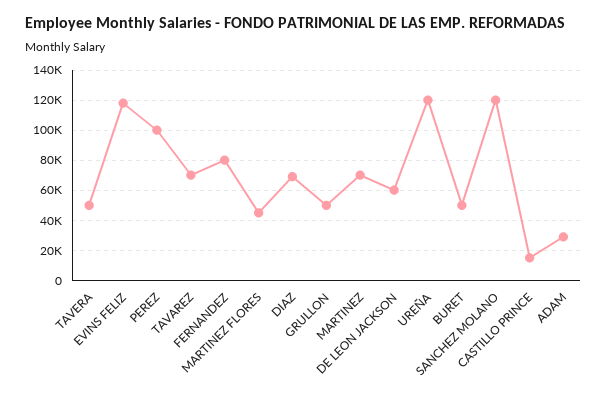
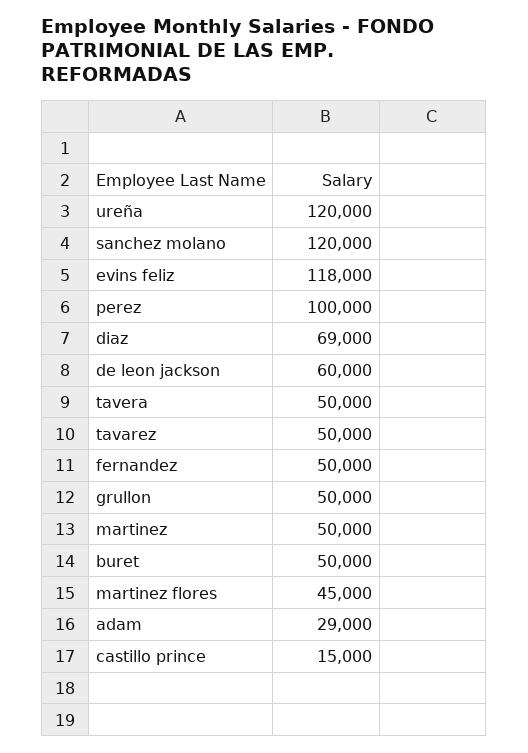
TAVAREZ: 70000 -> 50000
FERNANDEZ: 80000 -> 50000
MARTINEZ: 70000 -> 50000

